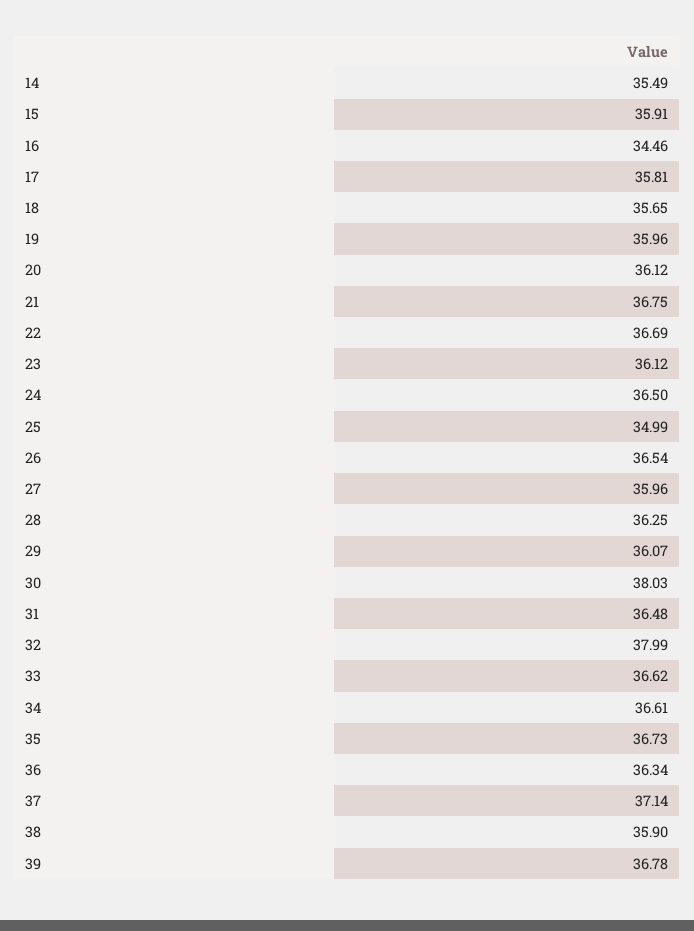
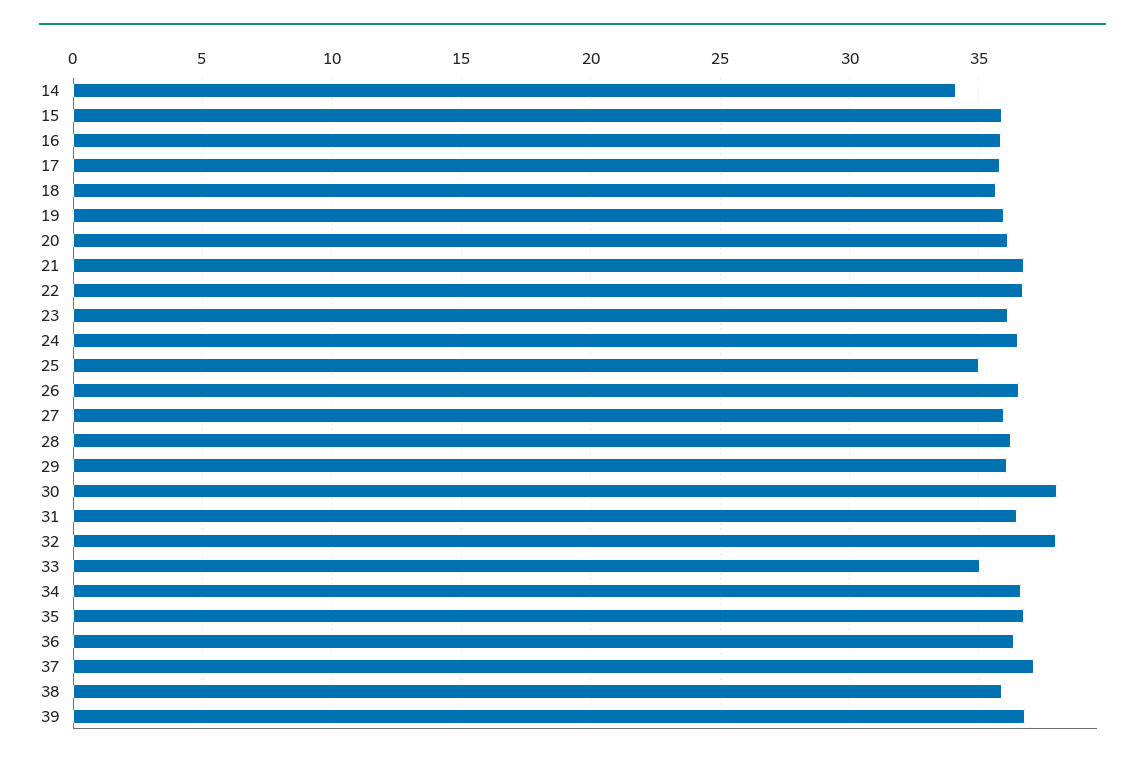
14: 35.49 -> 34
16: 34.46 -> 36
33: 36.62 -> 35

